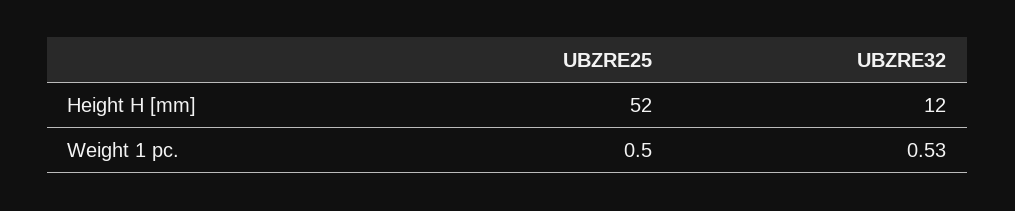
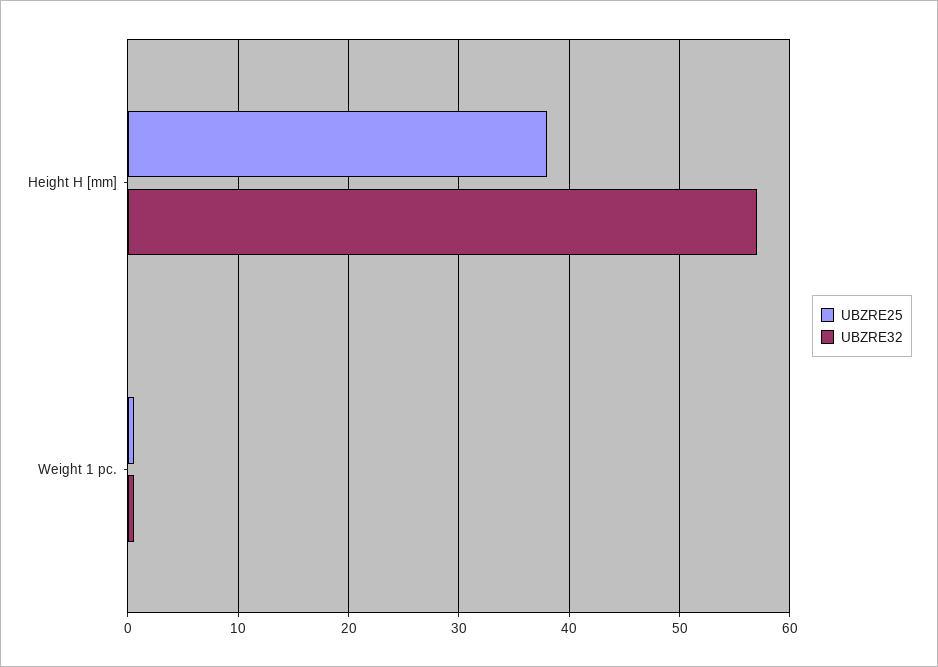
UBZRE25, Height H [mm]: 52 -> 38
UBZRE32, Height H [mm]: 12 -> 57

